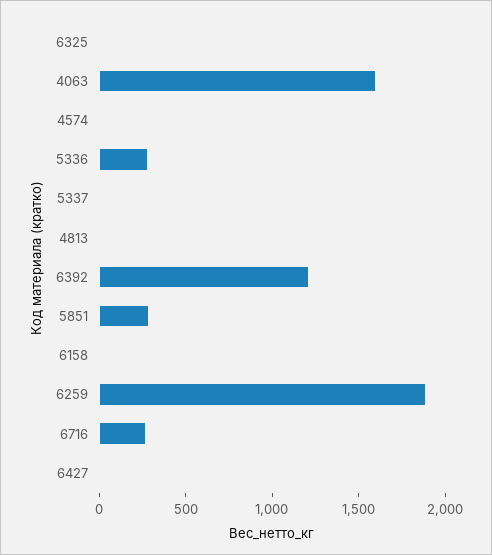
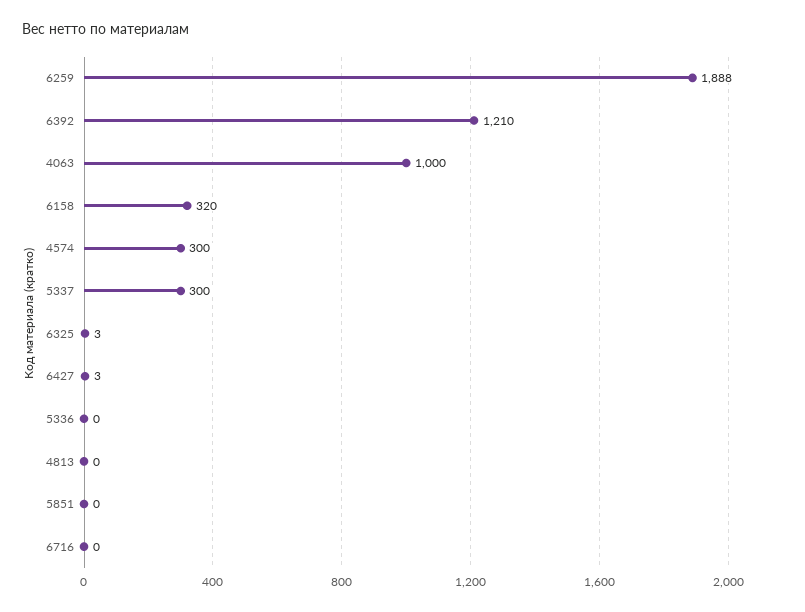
4063: 1600 -> 1000
4574: 0 -> 300
5336: 300 -> 0
5337: 0 -> 300
5851: 300 -> 0
6158: 0 -> 320
6716: 300 -> 0

